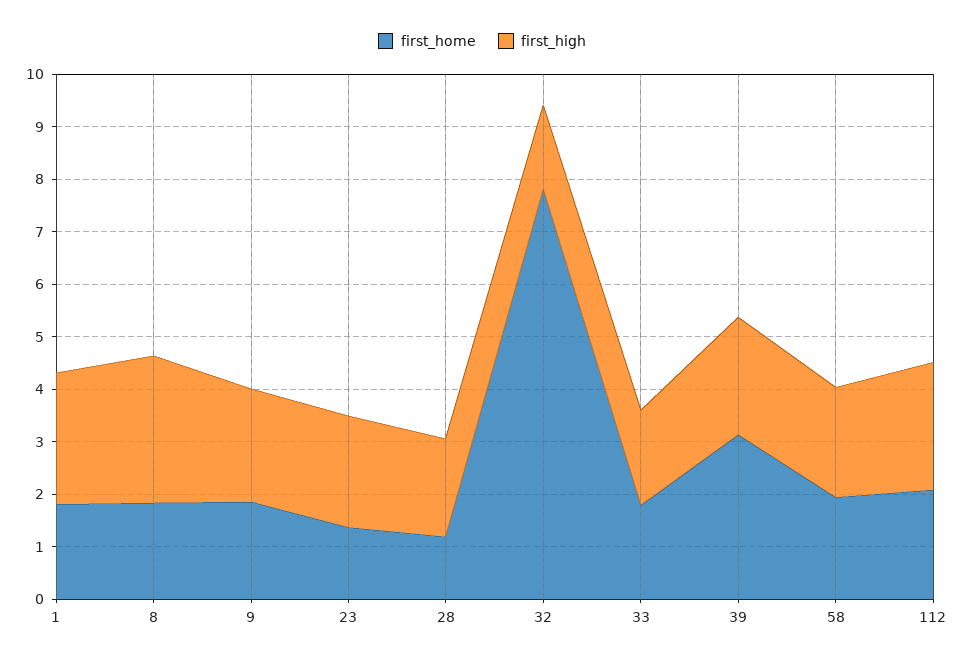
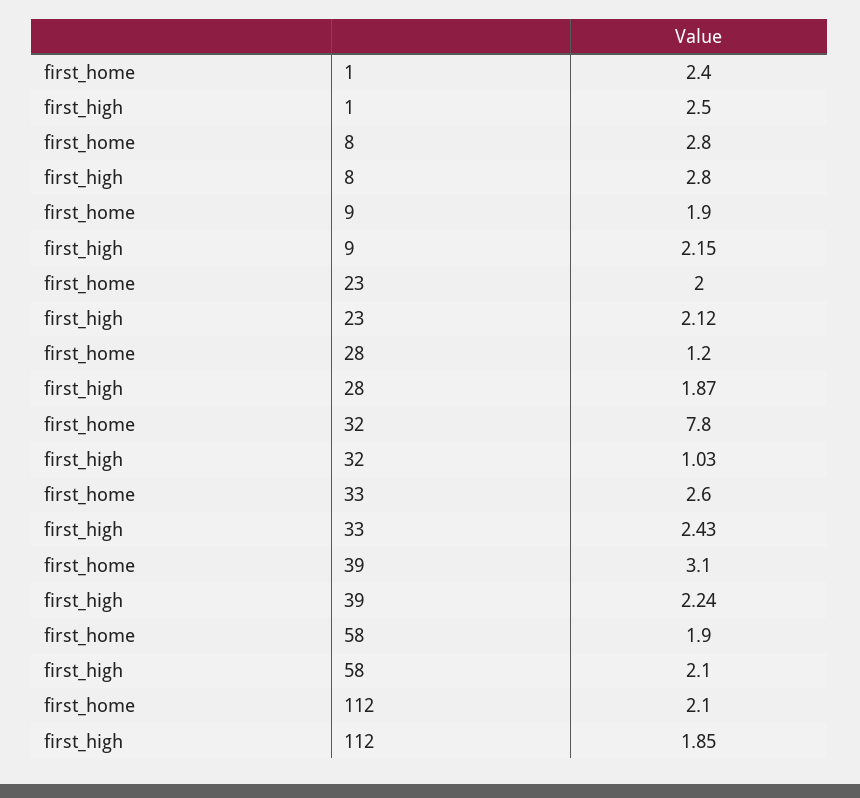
first_home, 1: 1.8 -> 2.4
first_home, 8: 1.8 -> 2.8
first_home, 23: 1.4 -> 2
first_high, 32: 1.6 -> 1.03
first_home, 33: 1.8 -> 2.6
first_high, 33: 1.8 -> 2.43
first_high, 112: 2.4 -> 1.85

